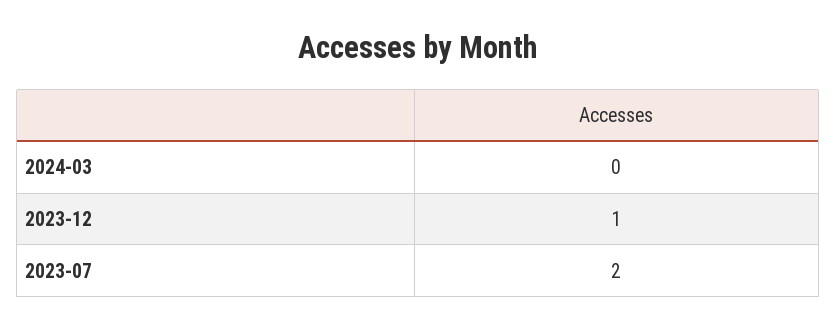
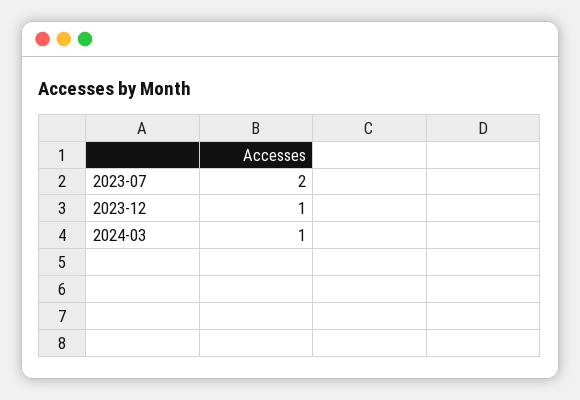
2024-03: 0 -> 1

